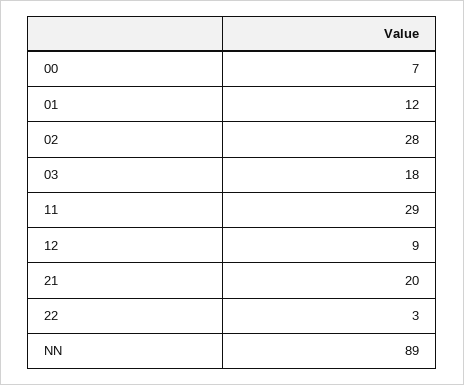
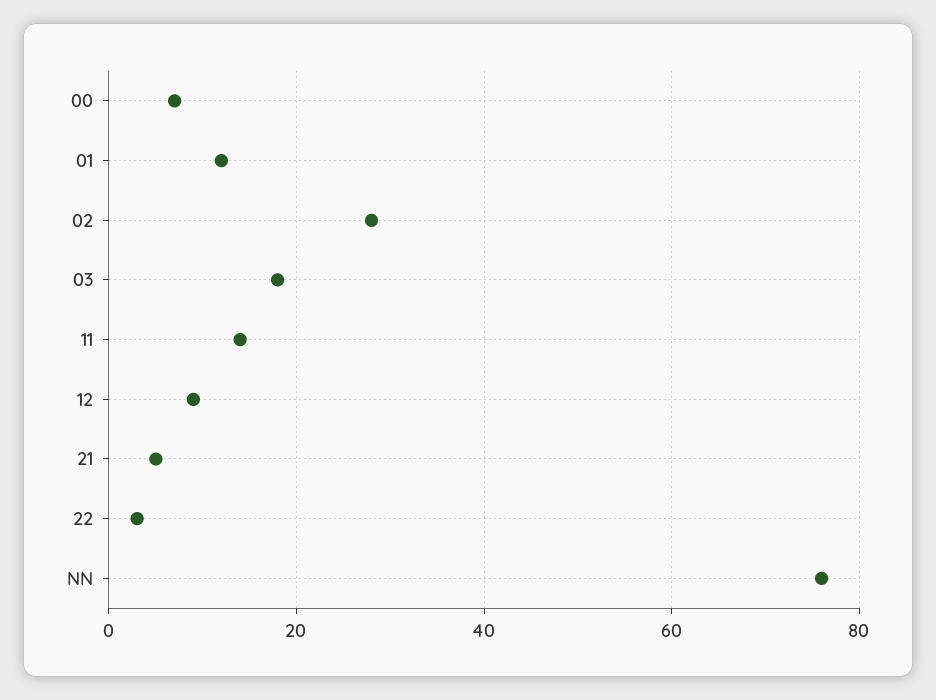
11: 29 -> 15
21: 20 -> 5
NN: 89 -> 75

